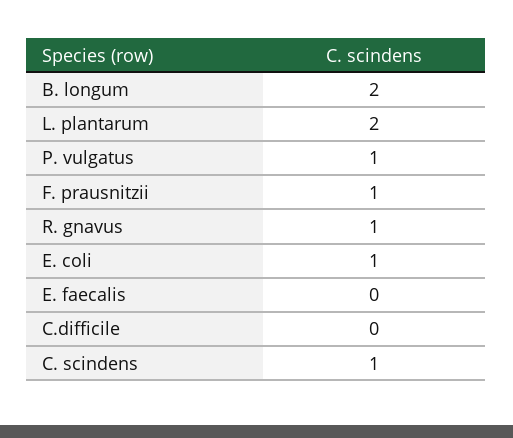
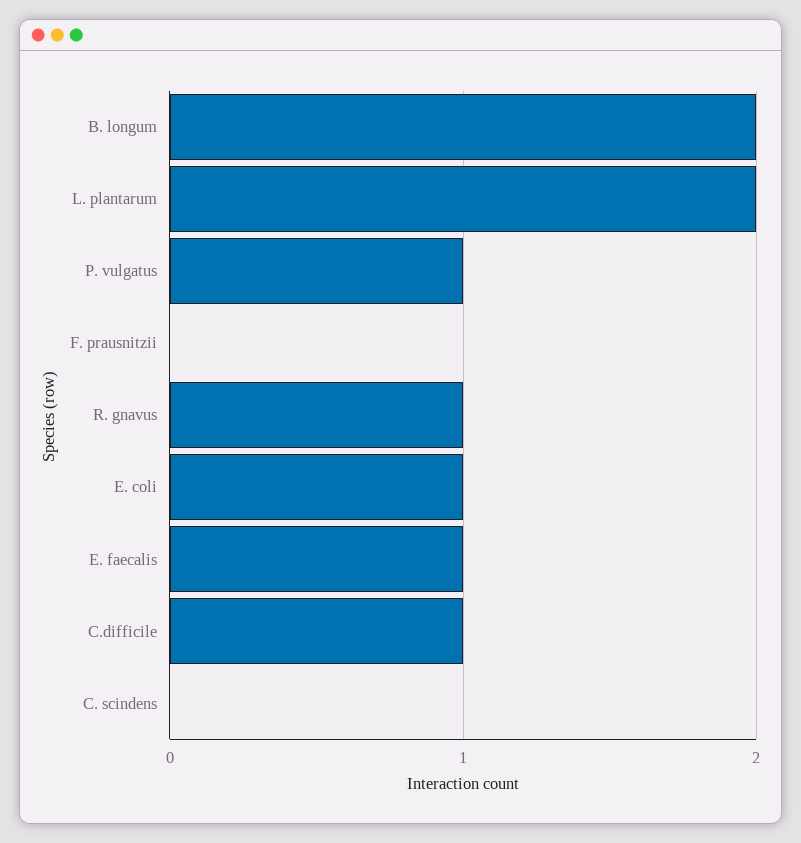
F. prausnitzii: 1 -> 0
E. faecalis: 0 -> 1
C.difficile: 0 -> 1
C. scindens: 1 -> 0

